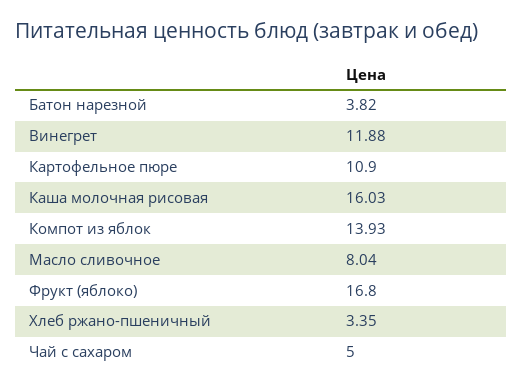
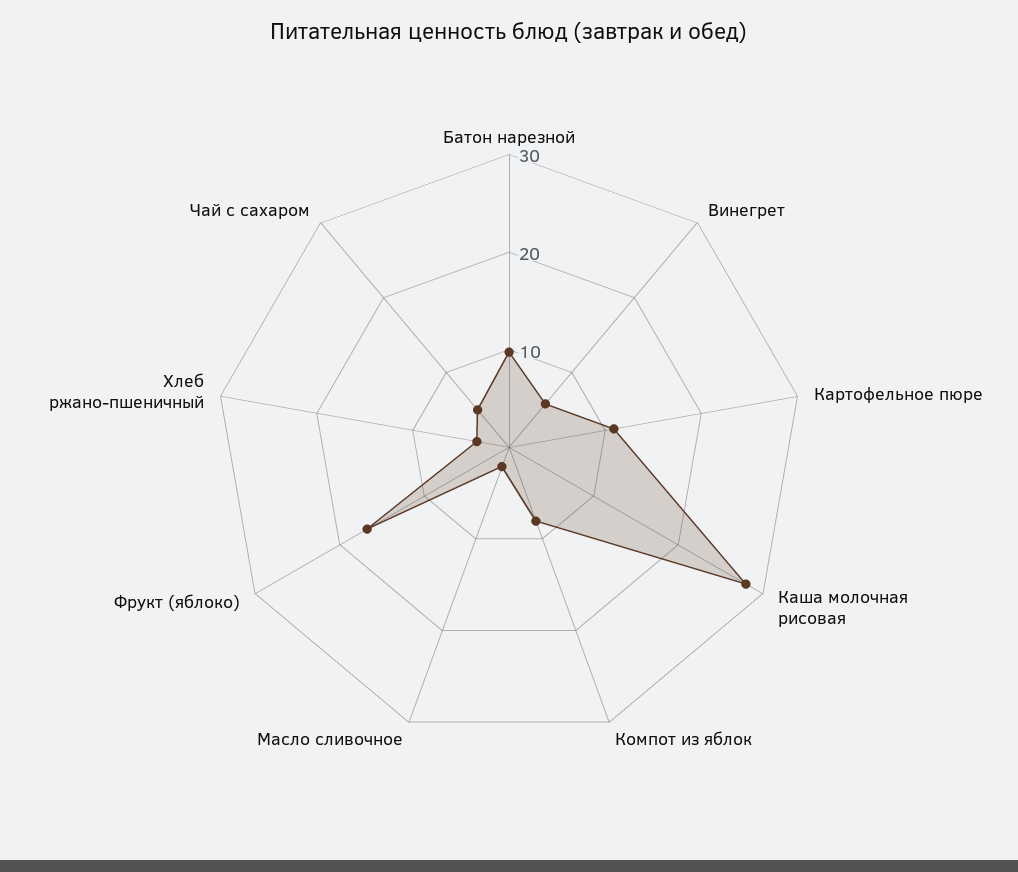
Батон нарезной: 3.82 -> 10
Винегрет: 11.88 -> 6
Каша молочная рисовая: 16.03 -> 28
Компот из яблок: 13.93 -> 8
Масло сливочное: 8.04 -> 2

